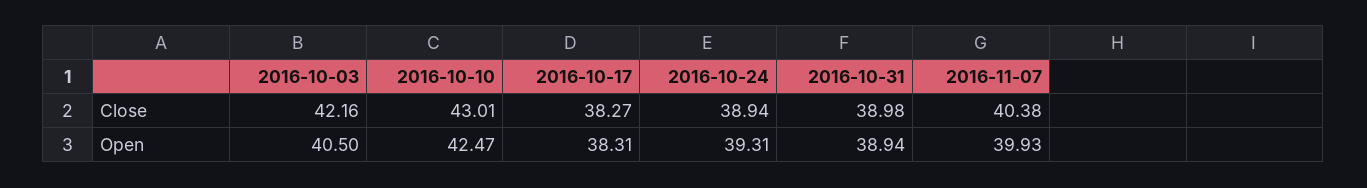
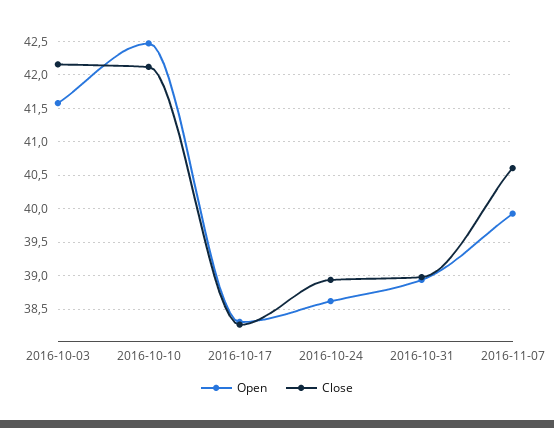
Close, 2016-10-10: 43.01 -> 42.1
Close, 2016-11-07: 40.38 -> 40.6
Open, 2016-10-03: 40.5 -> 41.6
Open, 2016-10-24: 39.31 -> 38.6

